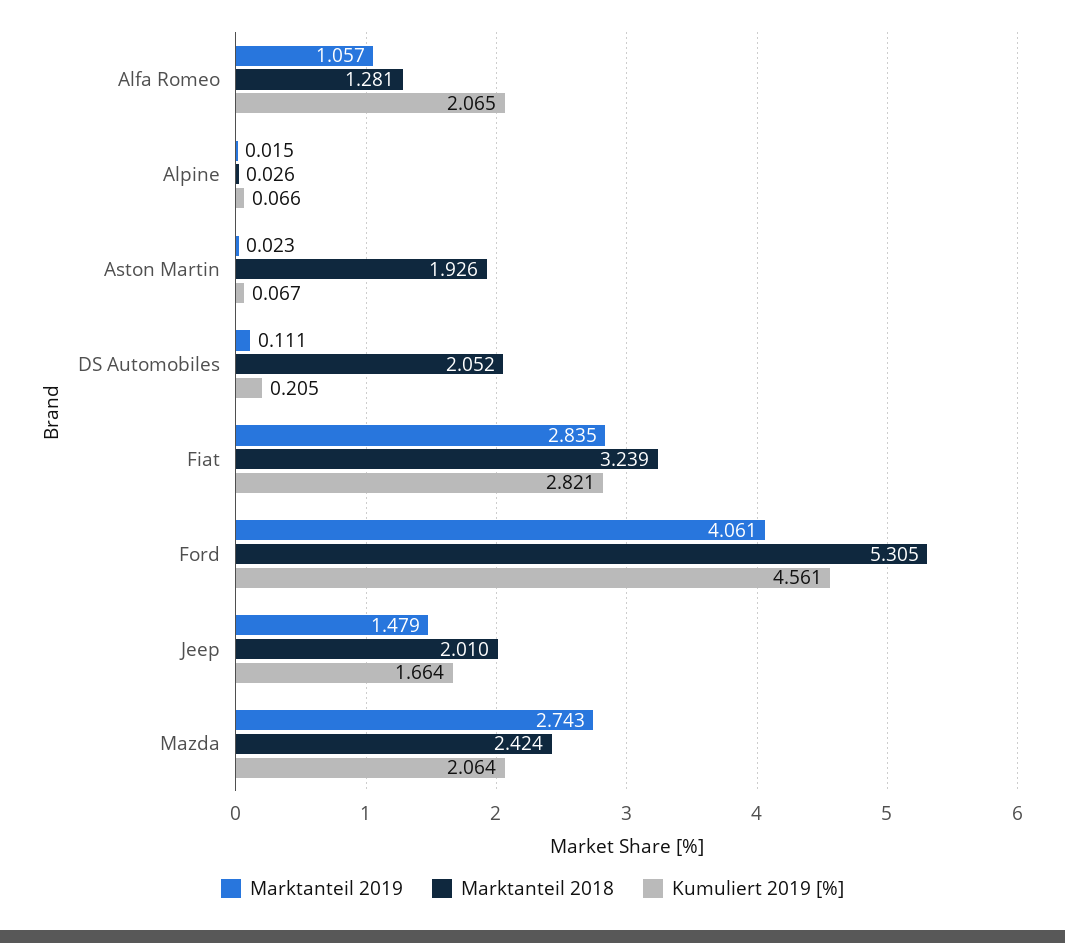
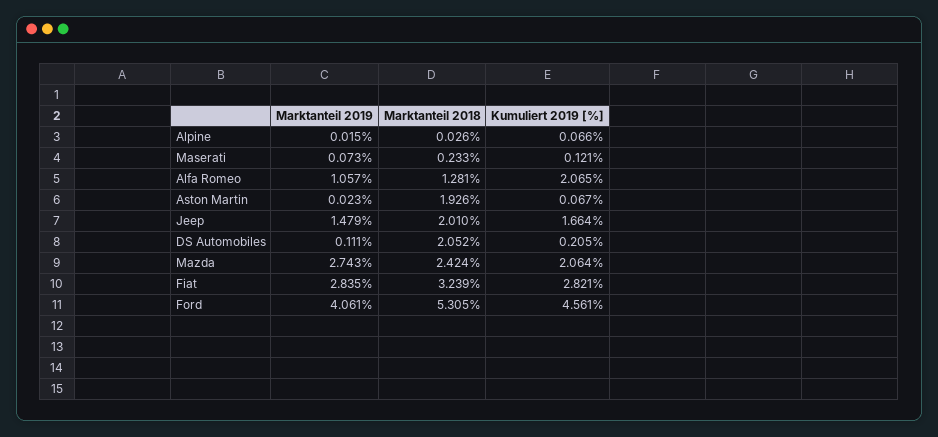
Marktanteil 2019, Maserati: none -> 0.073
Marktanteil 2018, Maserati: none -> 0.233
Kumuliert 2019 [%], Maserati: none -> 0.121

